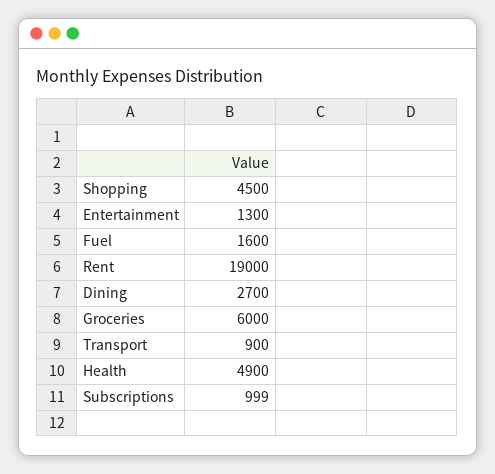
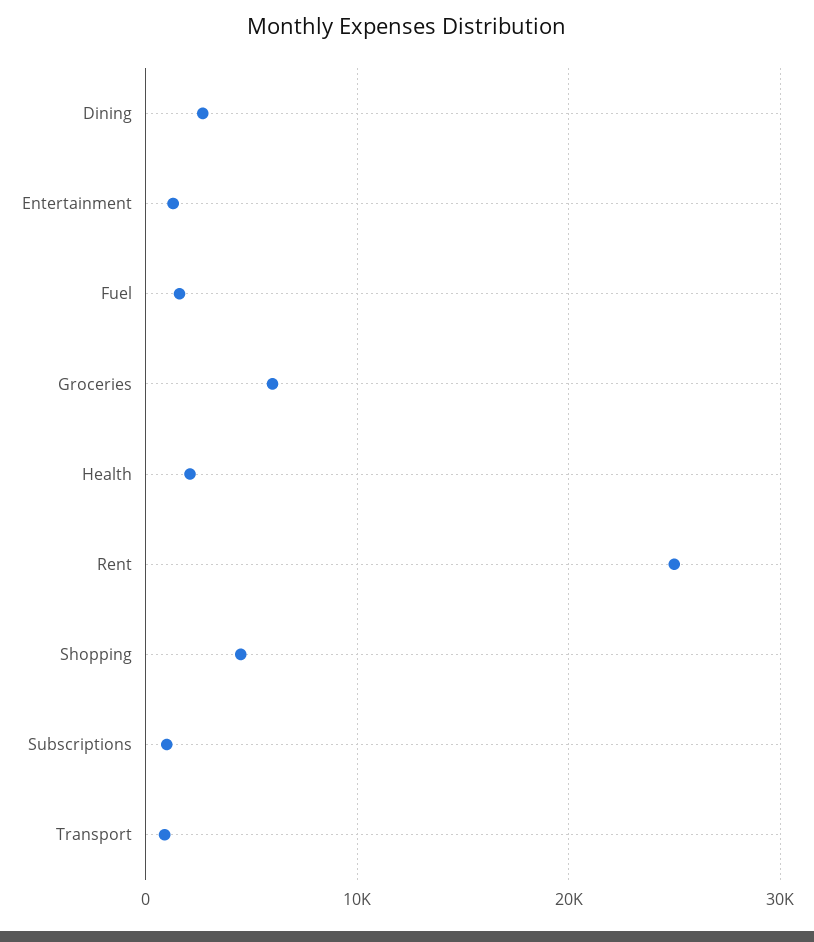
Rent: 19000 -> 25000
Health: 4900 -> 2000

